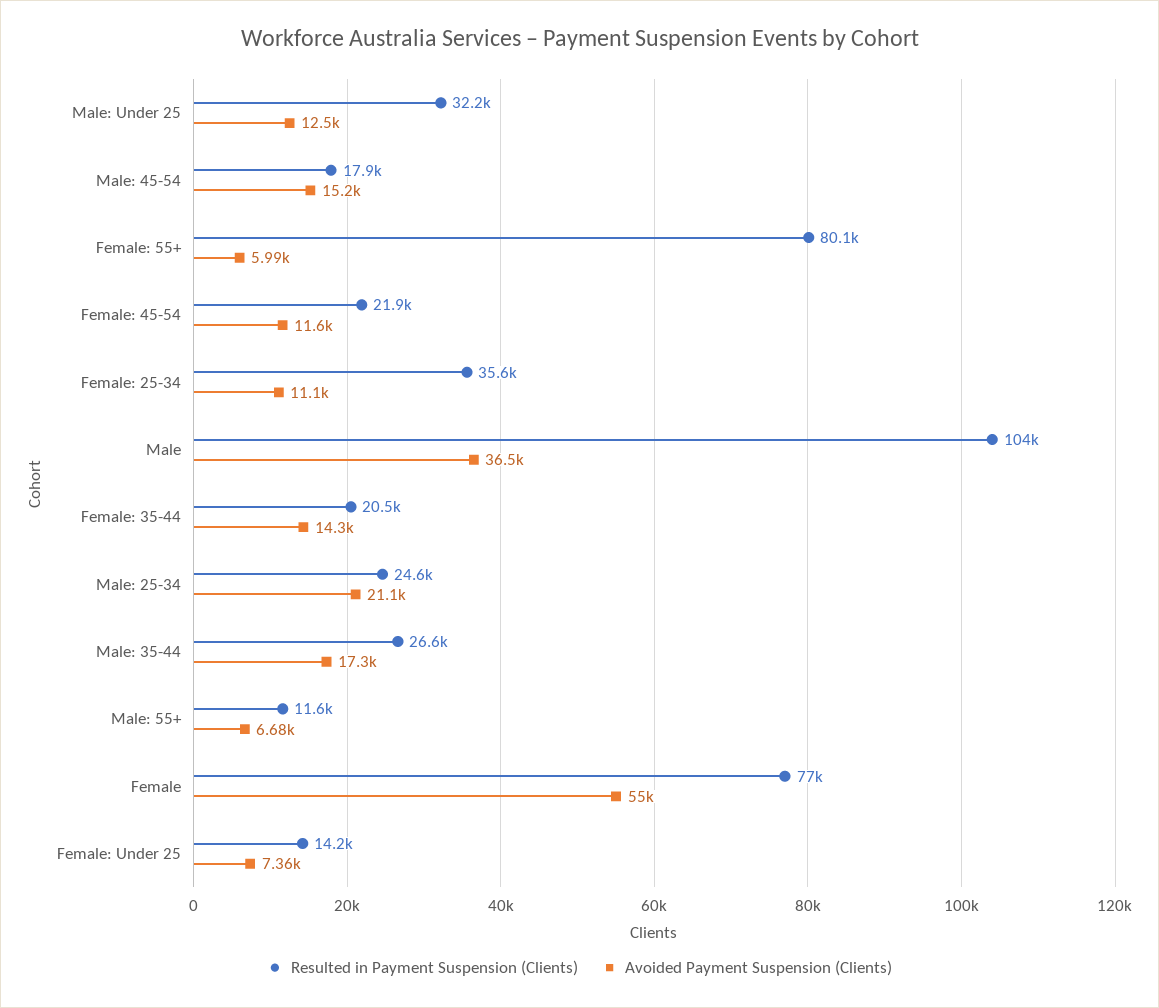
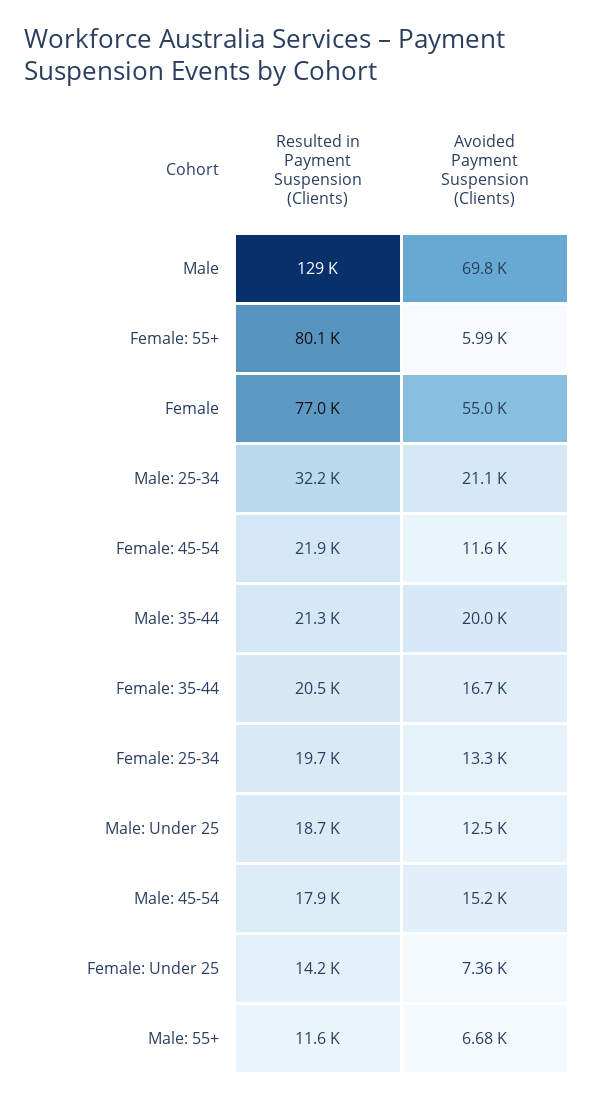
Resulted in Payment Suspension (Clients), Male: Under 25: 32200 -> 18700
Resulted in Payment Suspension (Clients), Female: 25-34: 35600 -> 19700
Avoided Payment Suspension (Clients), Female: 25-34: 11100 -> 13300
Resulted in Payment Suspension (Clients), Male: 104000 -> 129000
Avoided Payment Suspension (Clients), Male: 36500 -> 69800
Avoided Payment Suspension (Clients), Female: 35-44: 14300 -> 16700
Resulted in Payment Suspension (Clients), Male: 25-34: 24600 -> 32200
Resulted in Payment Suspension (Clients), Male: 35-44: 26600 -> 21300
Avoided Payment Suspension (Clients), Male: 35-44: 17300 -> 20000

